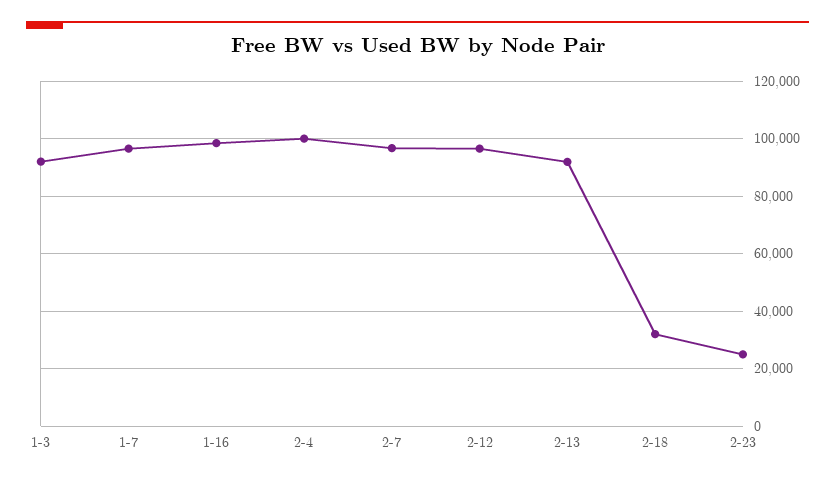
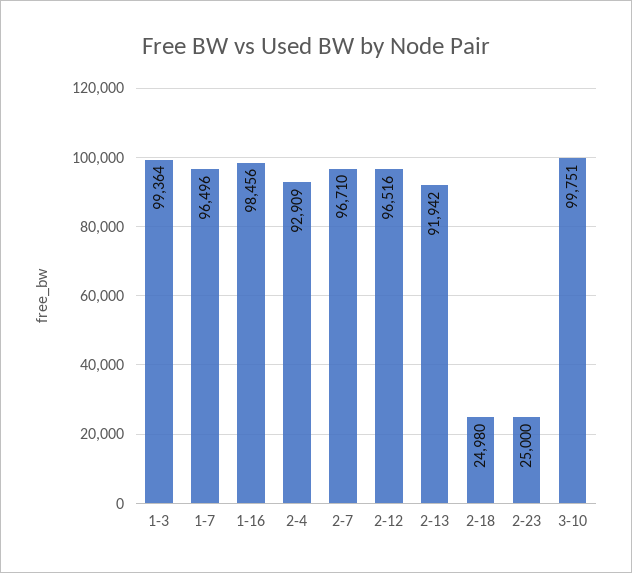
1-3: 92500 -> 99364
2-4: 100000 -> 92909
2-18: 32500 -> 24980
3-10: none -> 99751

